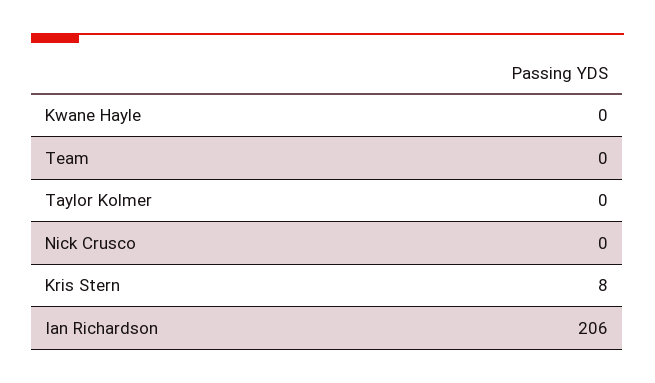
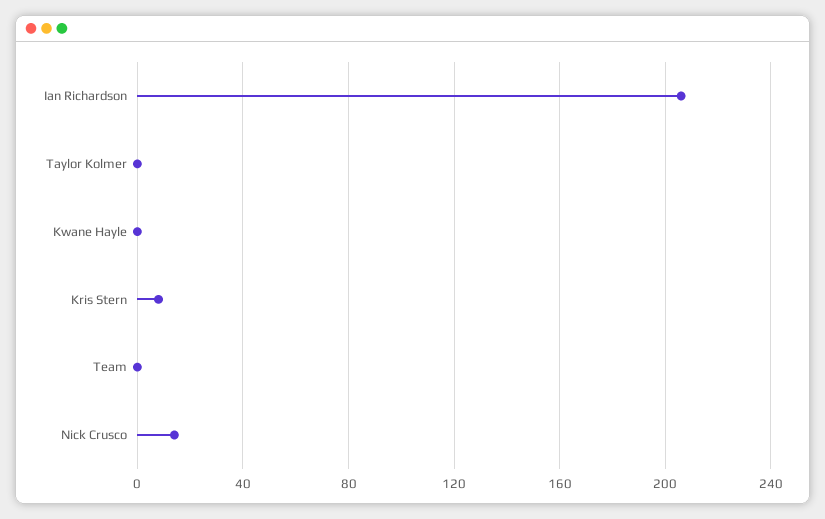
Nick Crusco: 0 -> 15

